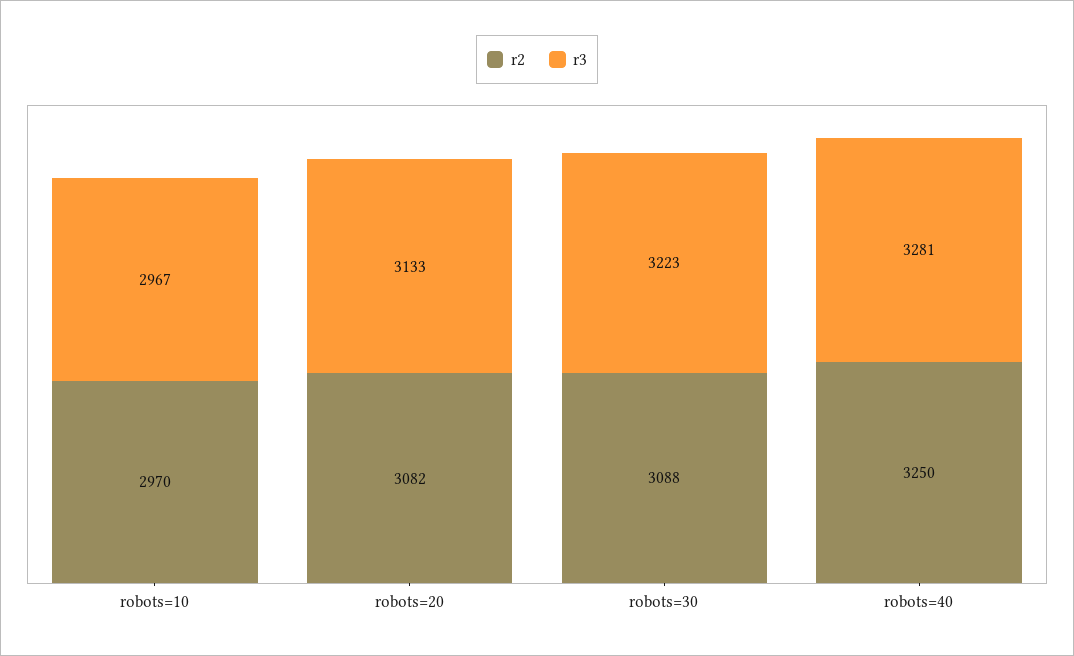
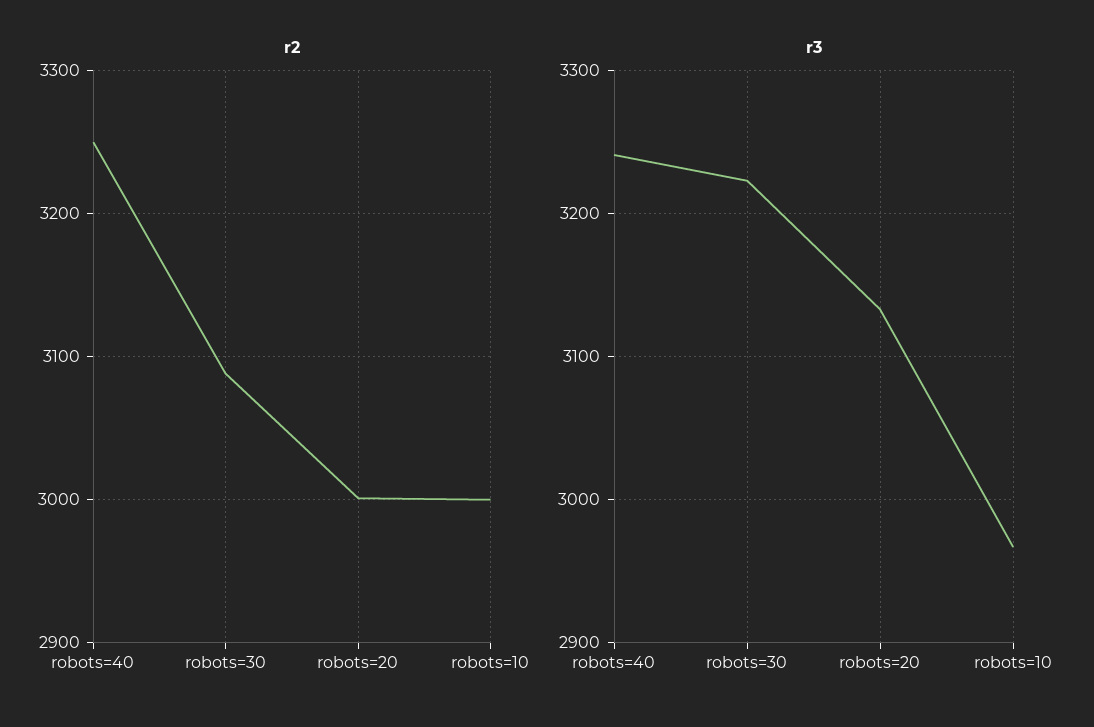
r2, robots=10: 2970 -> 3000
r2, robots=20: 3082 -> 3000
r3, robots=40: 3281 -> 3240

